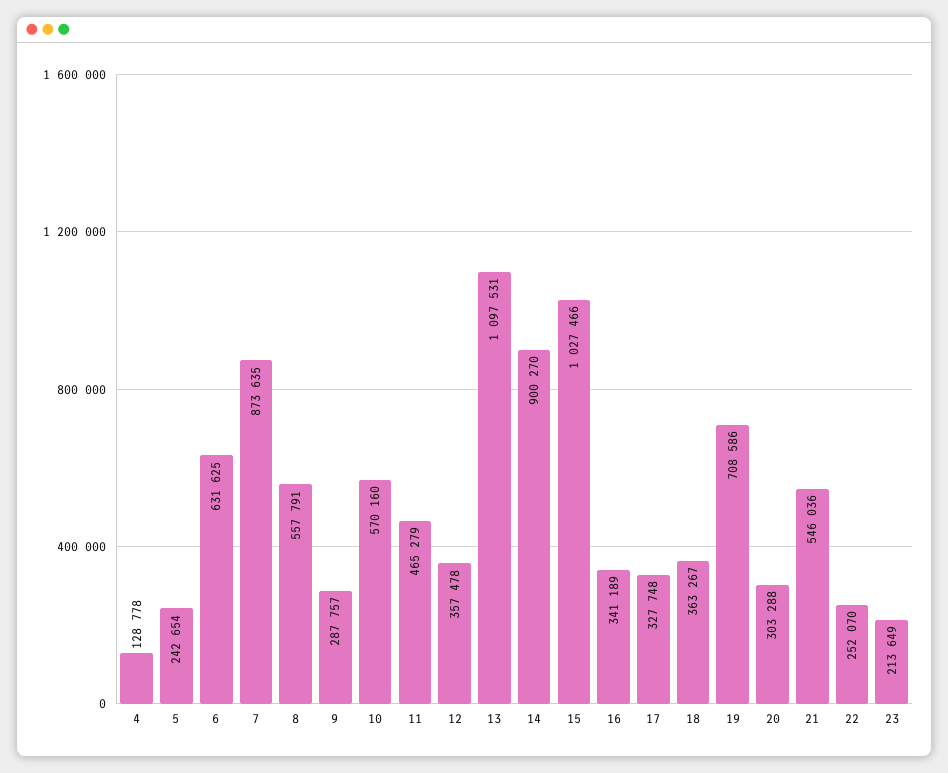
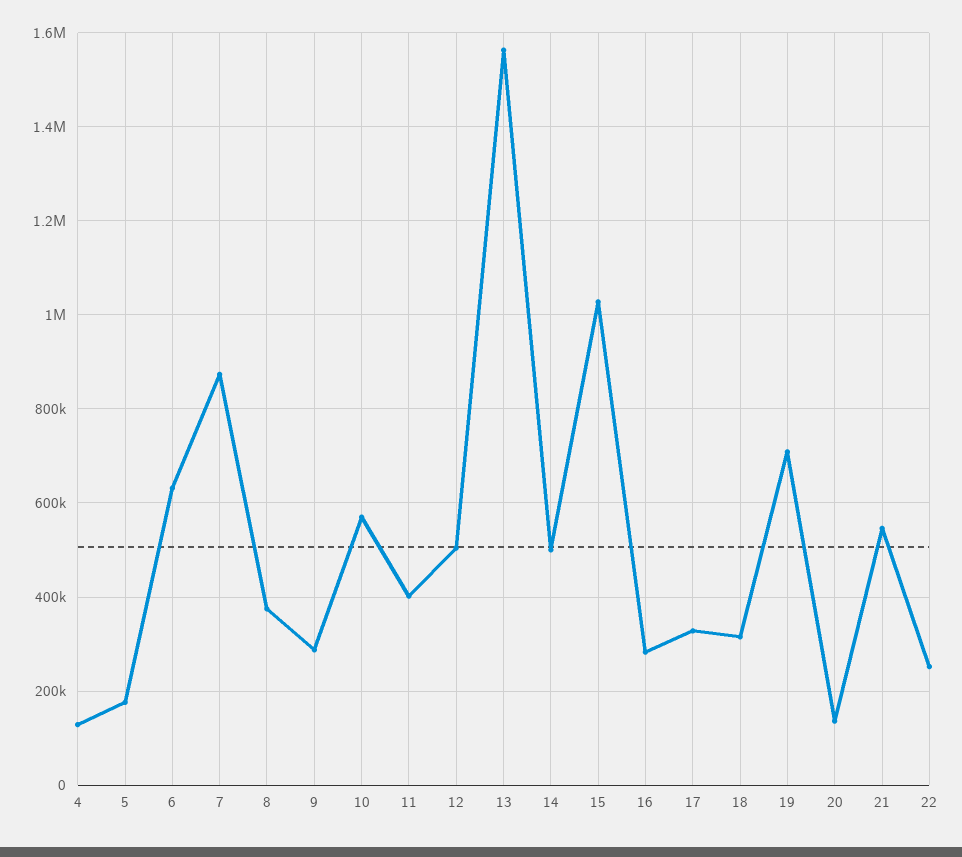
5: 242654 -> 180000
8: 557791 -> 380000
11: 465279 -> 400000
12: 357478 -> 500000
13: 1097531 -> 1560000
14: 900270 -> 500000
16: 341189 -> 280000
18: 363267 -> 320000
20: 303288 -> 140000
23: 213649 -> none

